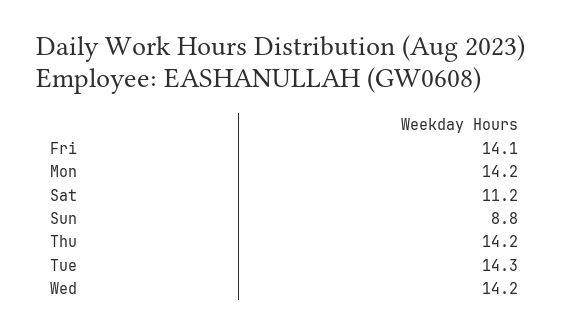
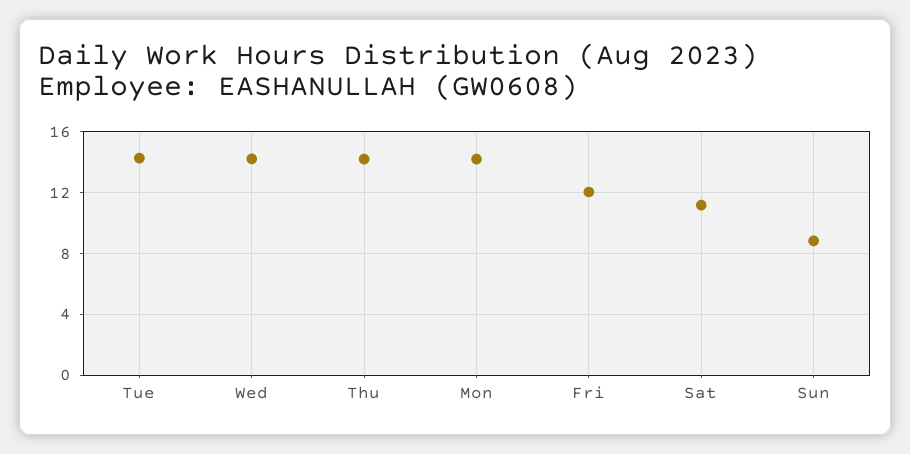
Fri: 14.1 -> 12

